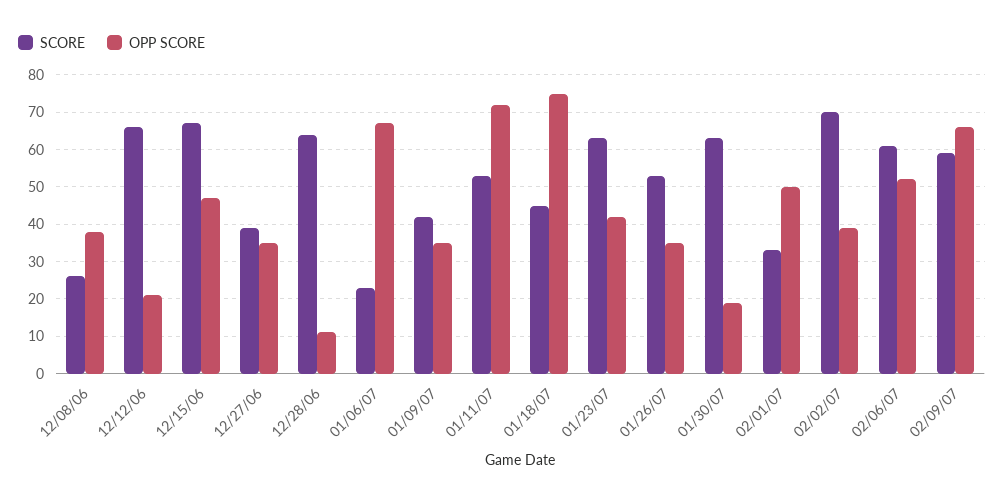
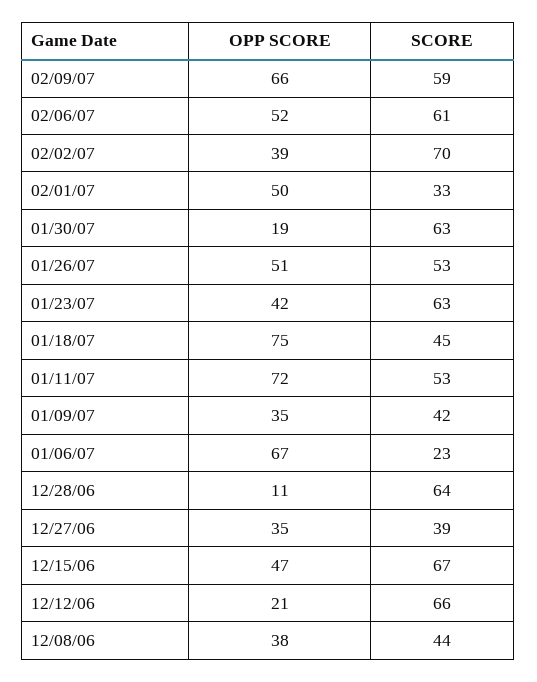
SCORE, 12/08/06: 25 -> 44
OPP SCORE, 01/26/07: 35 -> 51

